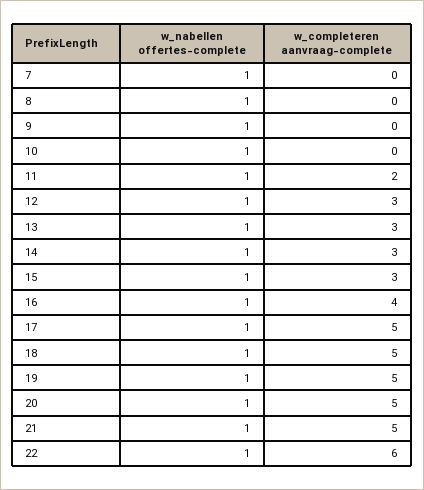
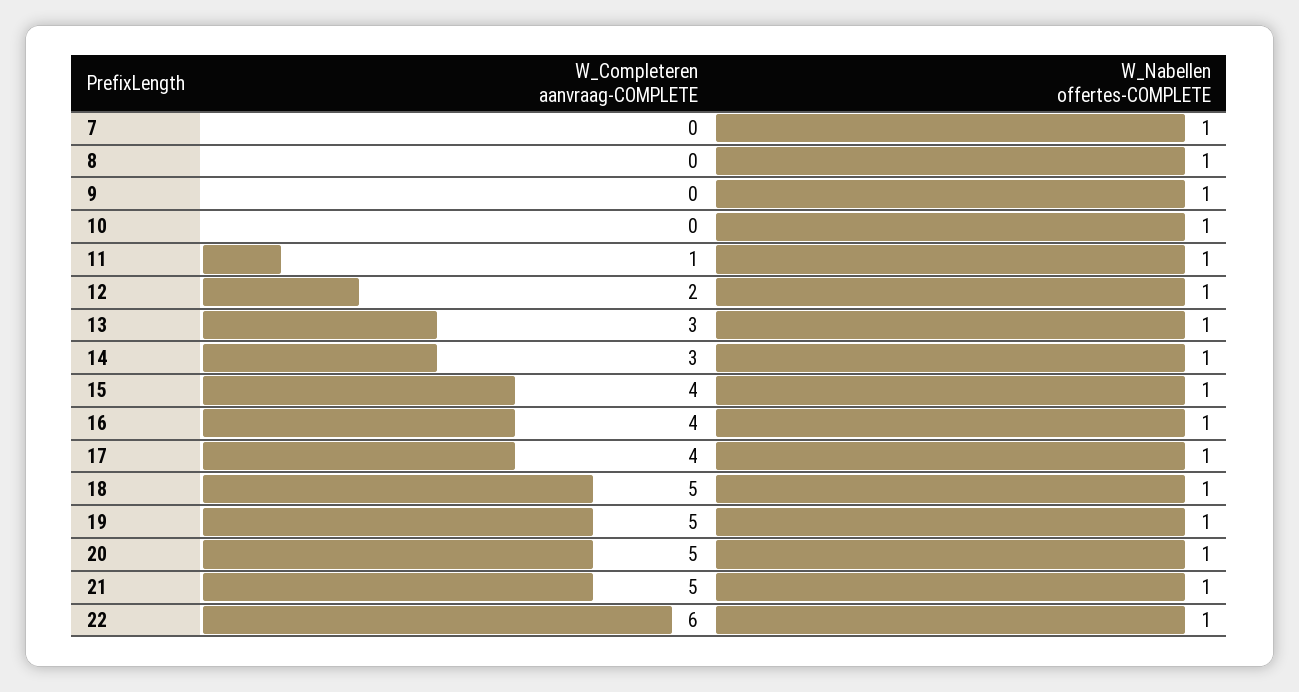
w_completeren aanvraag-complete, 11: 2 -> 1
w_completeren aanvraag-complete, 12: 3 -> 2
w_completeren aanvraag-complete, 15: 3 -> 4
w_completeren aanvraag-complete, 17: 5 -> 4

